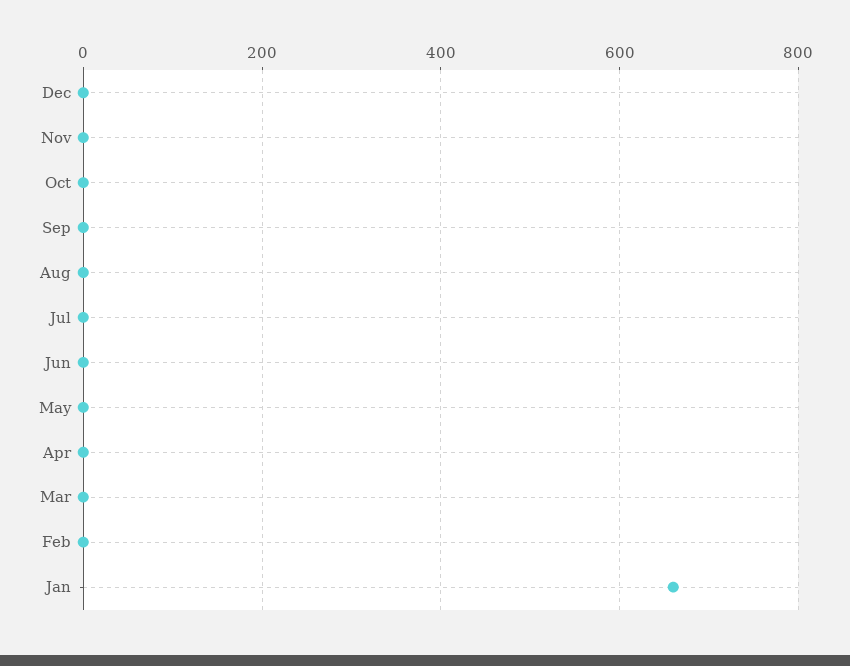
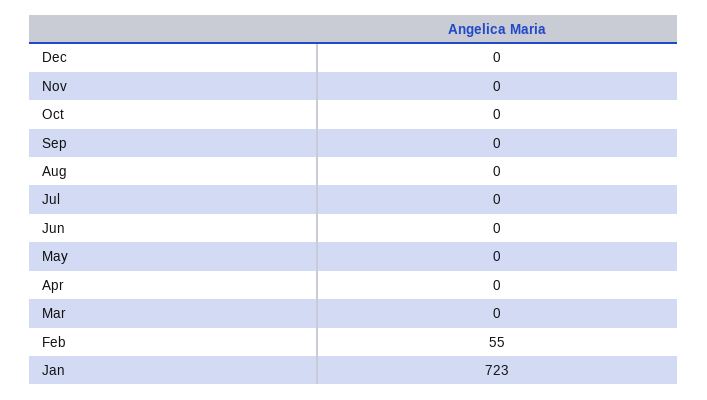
Feb: 0 -> 55
Jan: 660 -> 723

